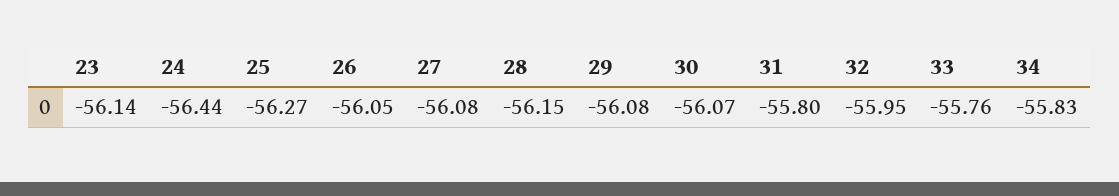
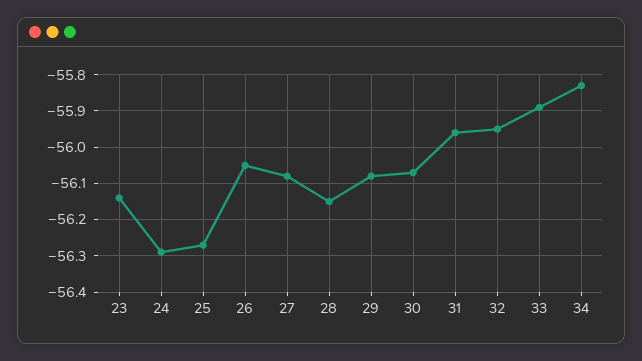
24: -56.44 -> -56.3
31: -55.8 -> -55.95
33: -55.76 -> -55.9

